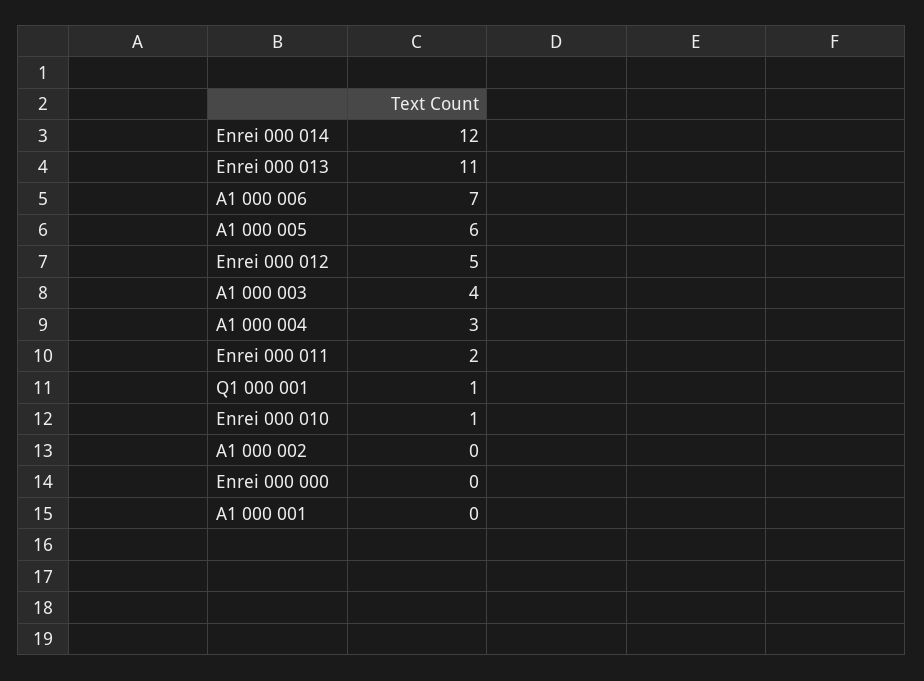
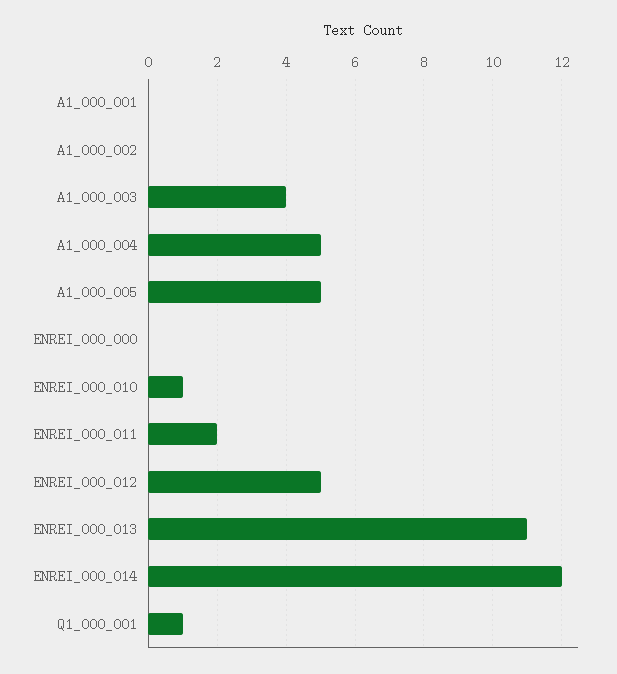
A1 000 006: 7 -> none
A1 000 005: 6 -> 5
A1 000 004: 3 -> 5

